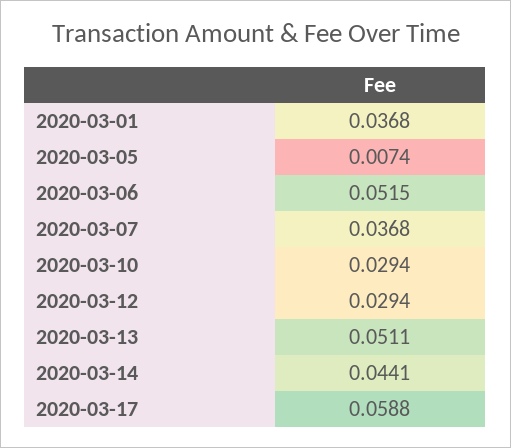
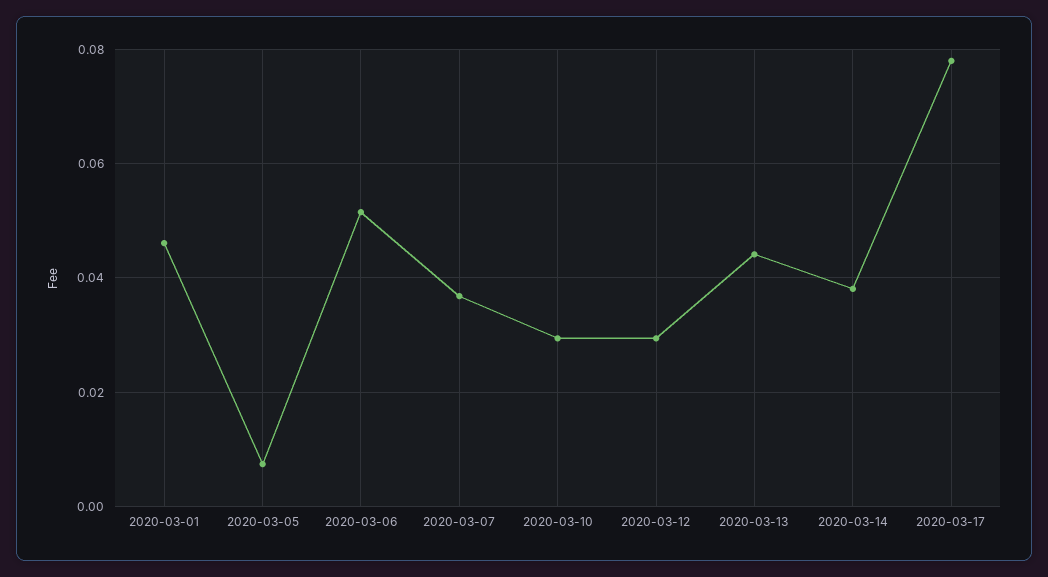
2020-03-01: 0.0368 -> 0.046
2020-03-13: 0.0511 -> 0.044
2020-03-14: 0.0441 -> 0.038
2020-03-17: 0.0588 -> 0.078

